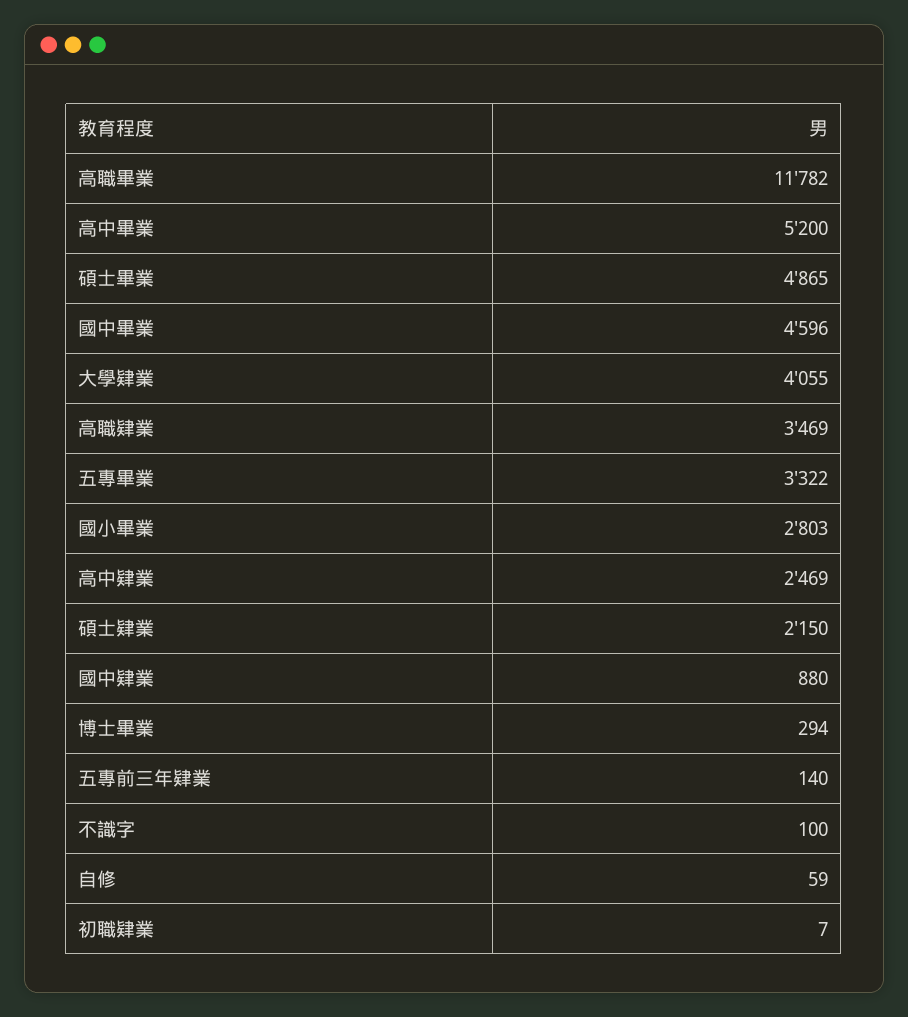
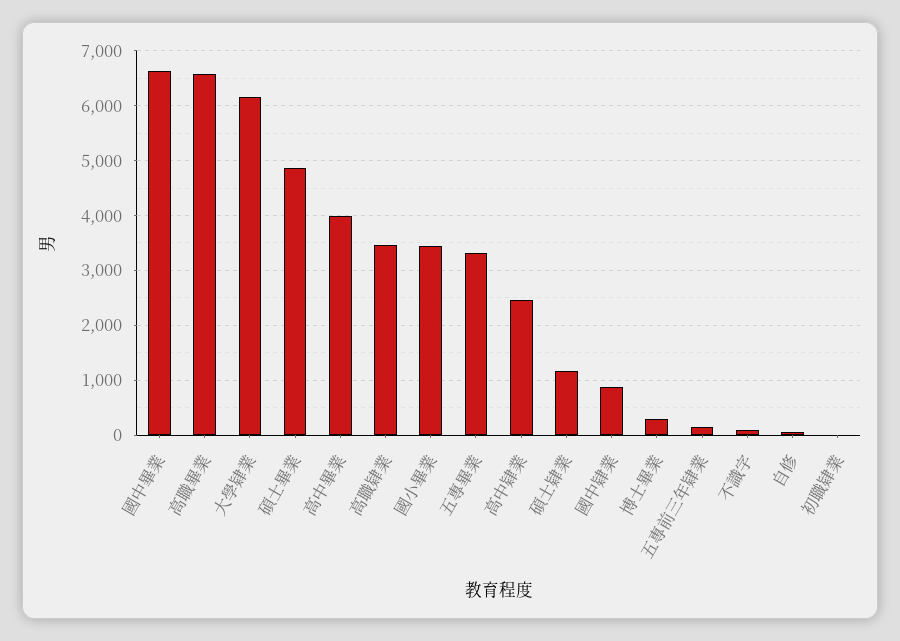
高職畢業: 11782 -> 6600
高中畢業: 5200 -> 4000
國中畢業: 4596 -> 6600
大學肄業: 4055 -> 6200
國小畢業: 2803 -> 3400
碩士肄業: 2150 -> 1200

